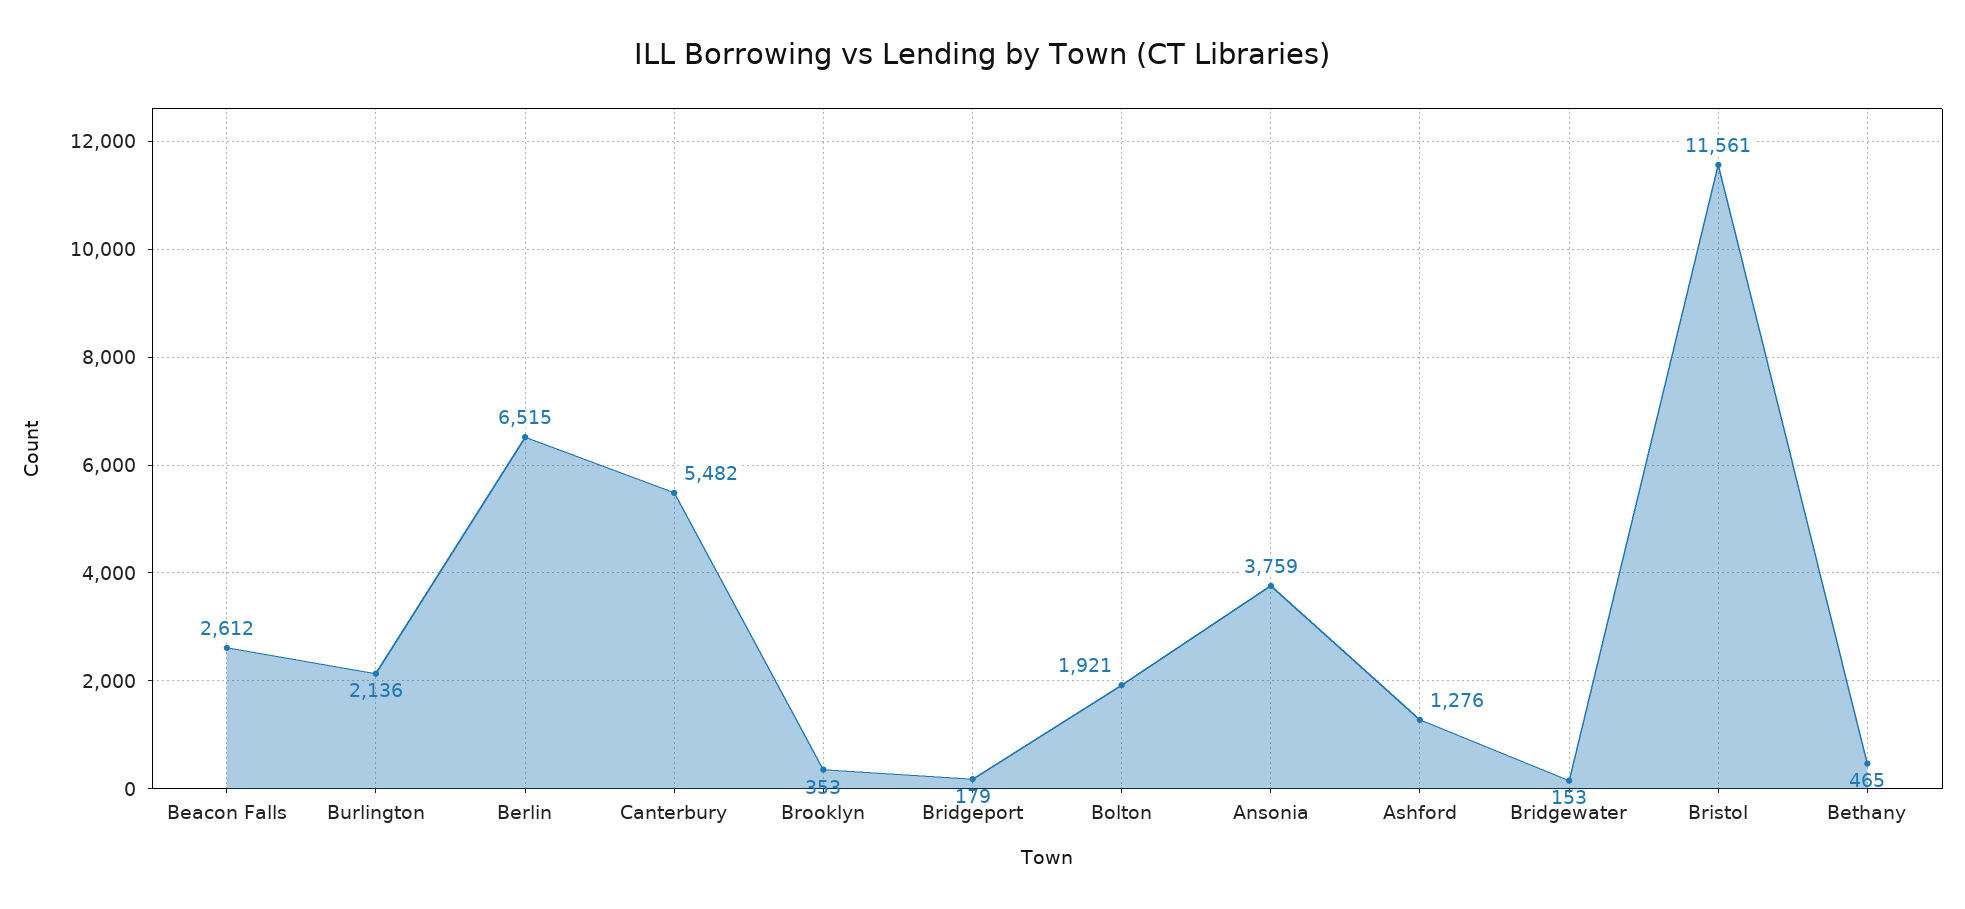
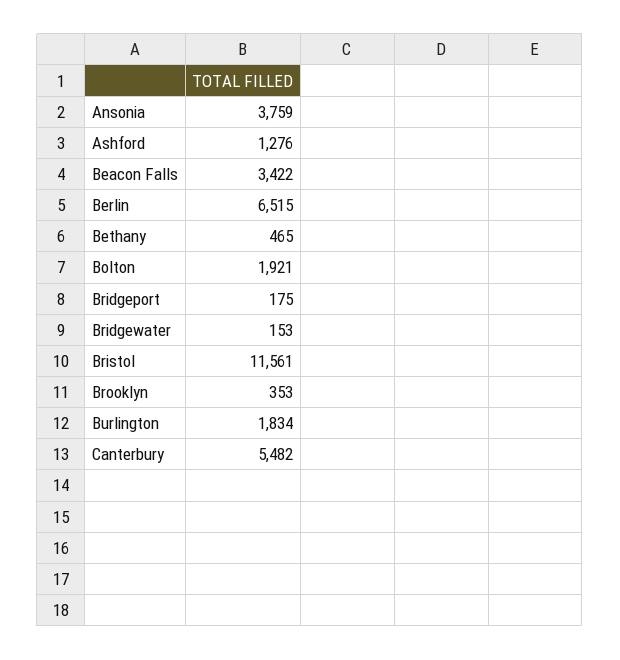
Beacon Falls: 2612 -> 3422
Burlington: 2136 -> 1834
Bridgeport: 179 -> 175

